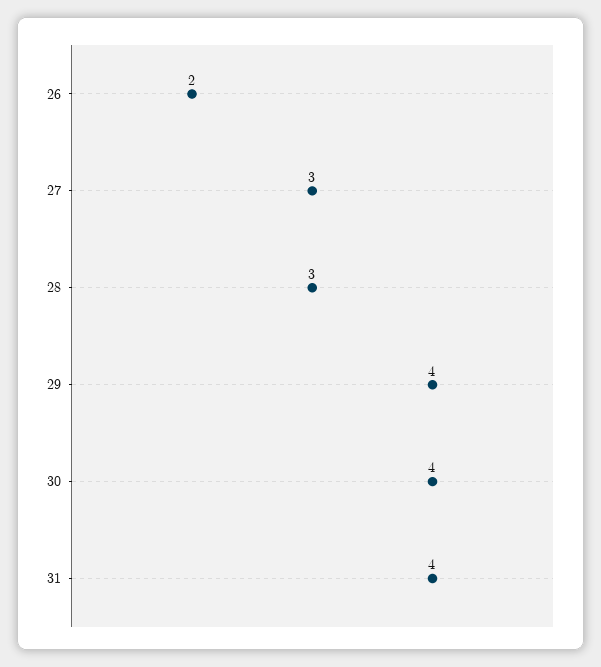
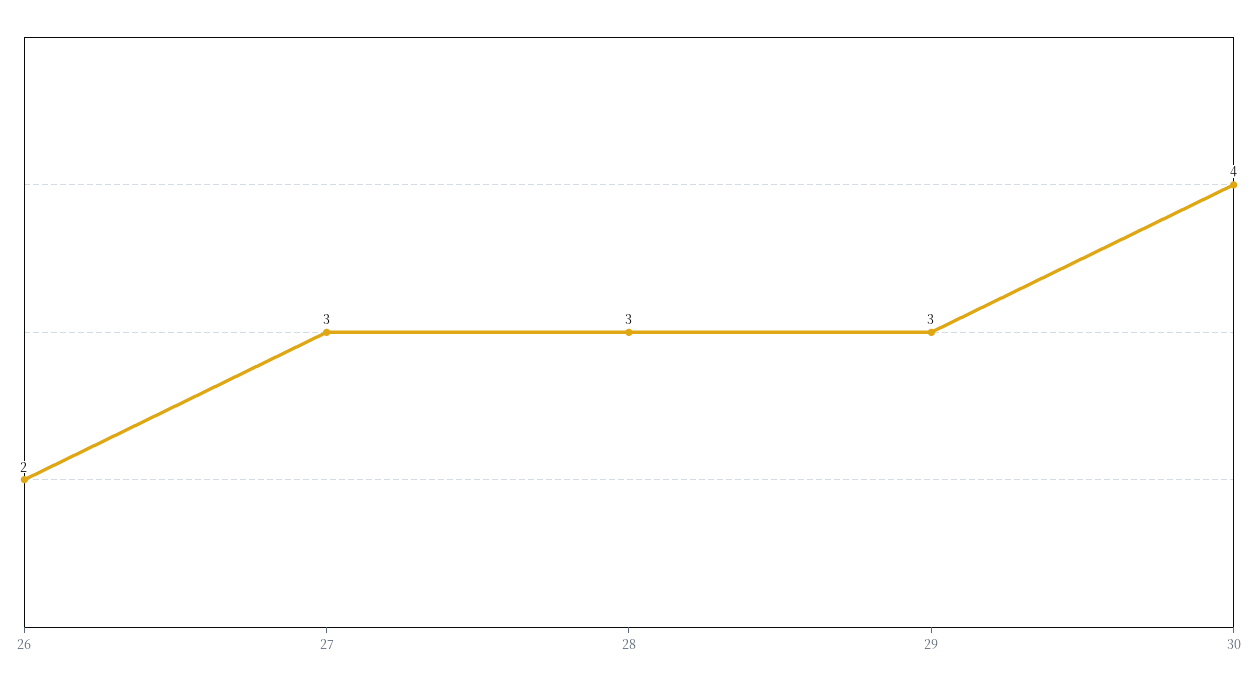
29: 4 -> 3
31: 4 -> none

